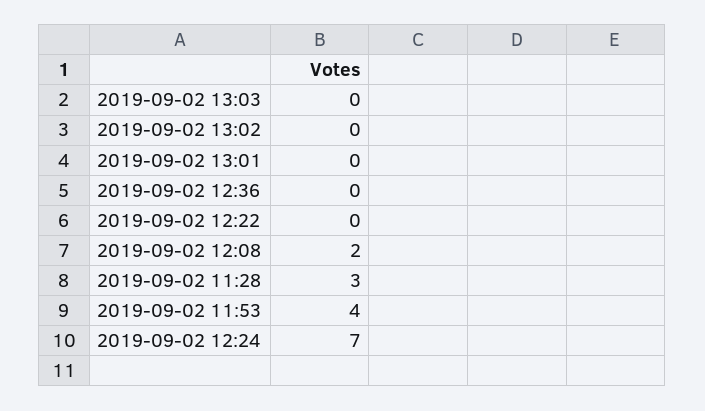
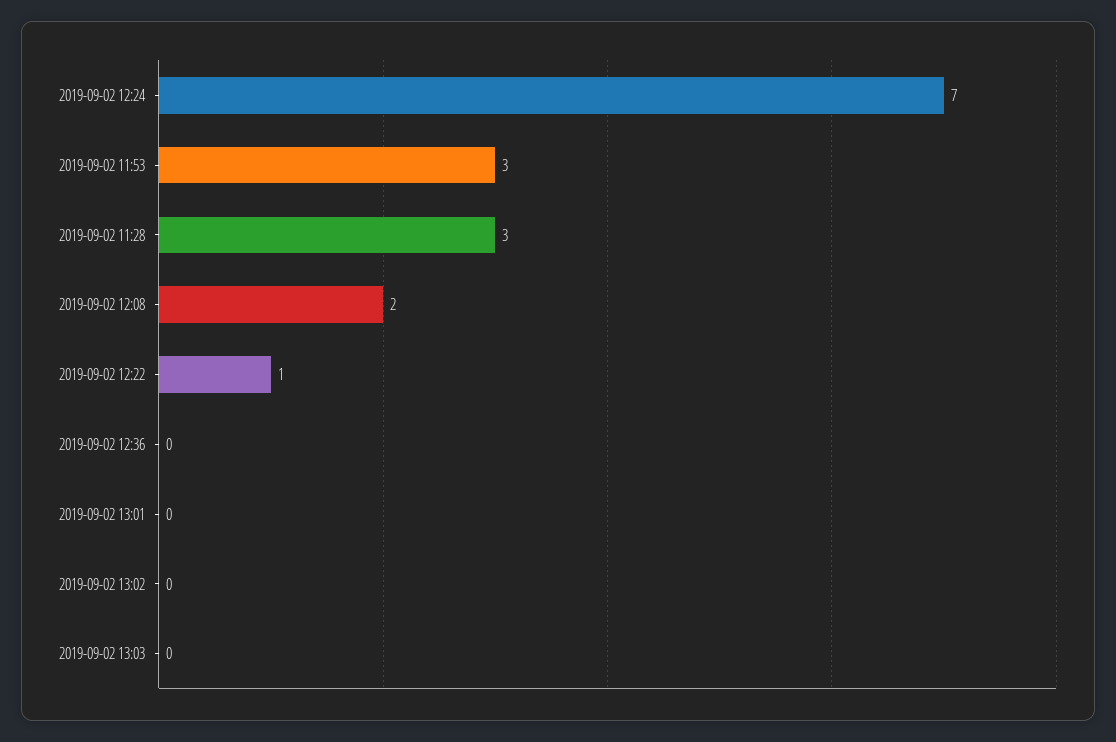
2019-09-02 12:22: 0 -> 1
2019-09-02 11:53: 4 -> 3

